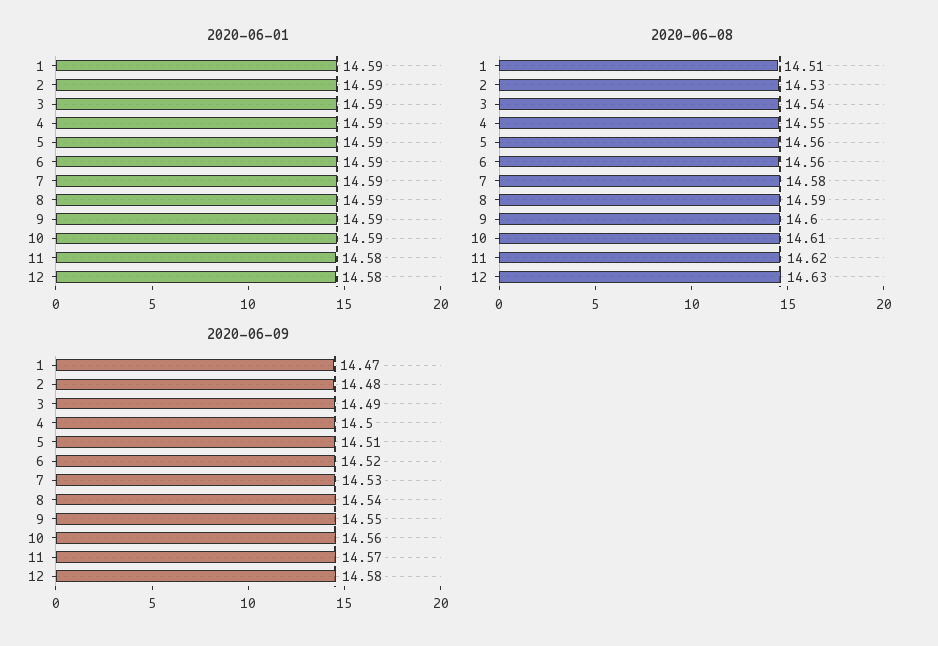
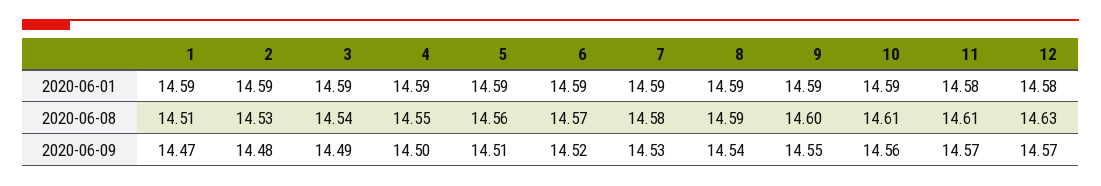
2020-06-08, 6: 14.56 -> 14.57
2020-06-08, 11: 14.62 -> 14.61
2020-06-09, 12: 14.58 -> 14.57

